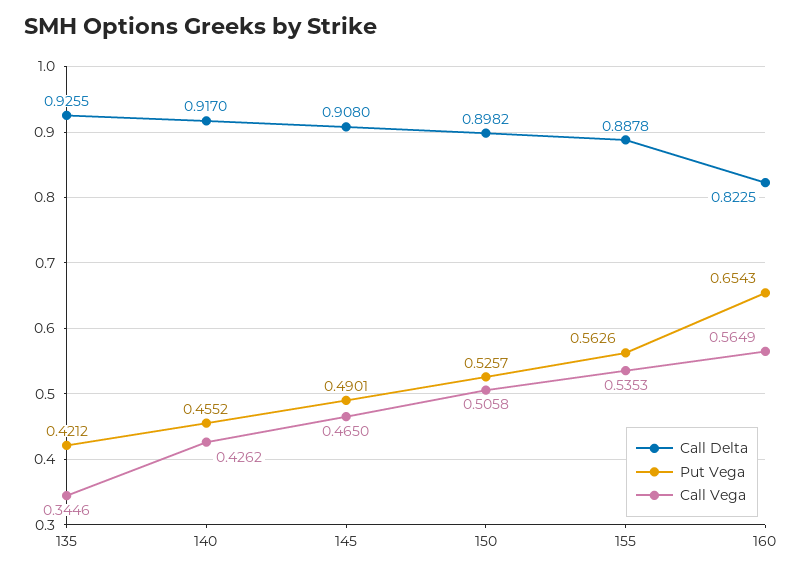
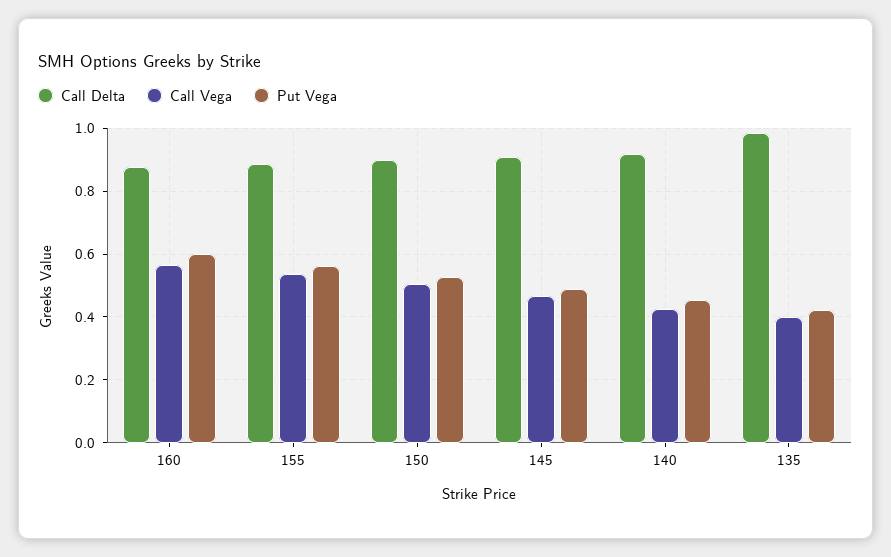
Call Delta, 135: 0.9255 -> 0.98
Call Vega, 135: 0.3446 -> 0.4
Call Delta, 160: 0.8225 -> 0.88
Put Vega, 160: 0.6543 -> 0.6

